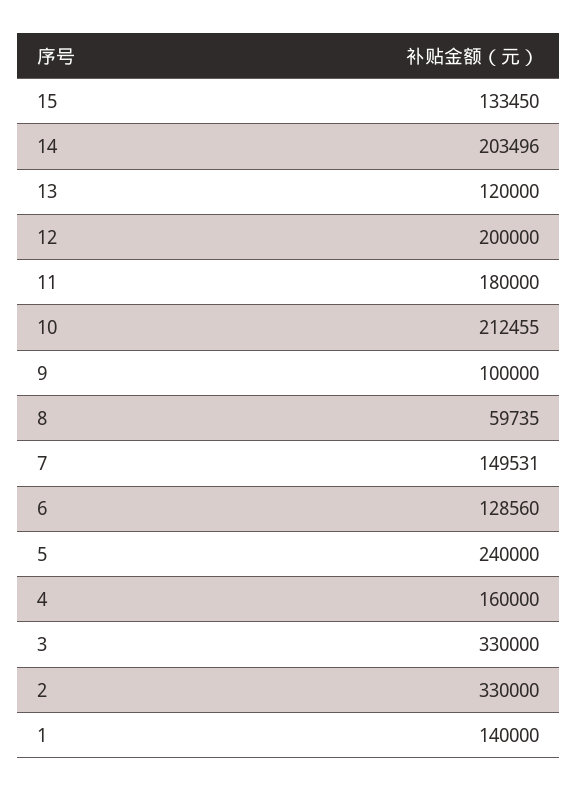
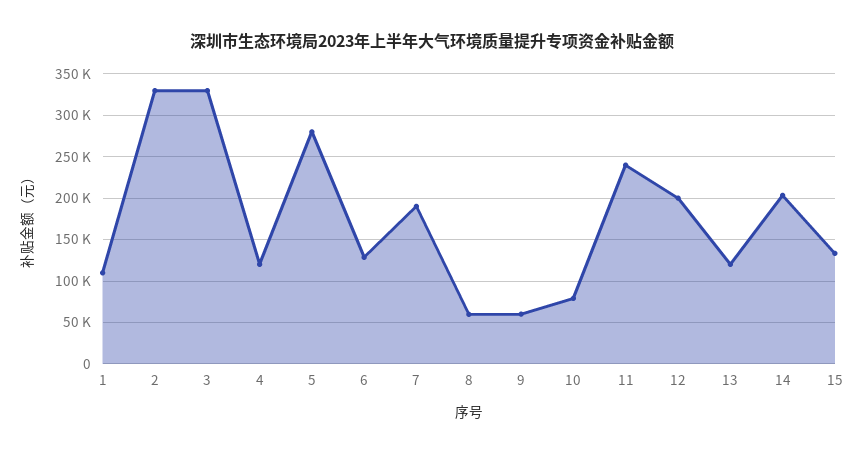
11: 180000 -> 240000
10: 212455 -> 80000
9: 100000 -> 60000
7: 149531 -> 190000
5: 240000 -> 280000
4: 160000 -> 120000
1: 140000 -> 110000

